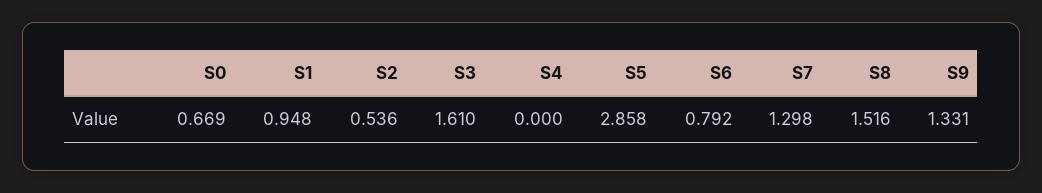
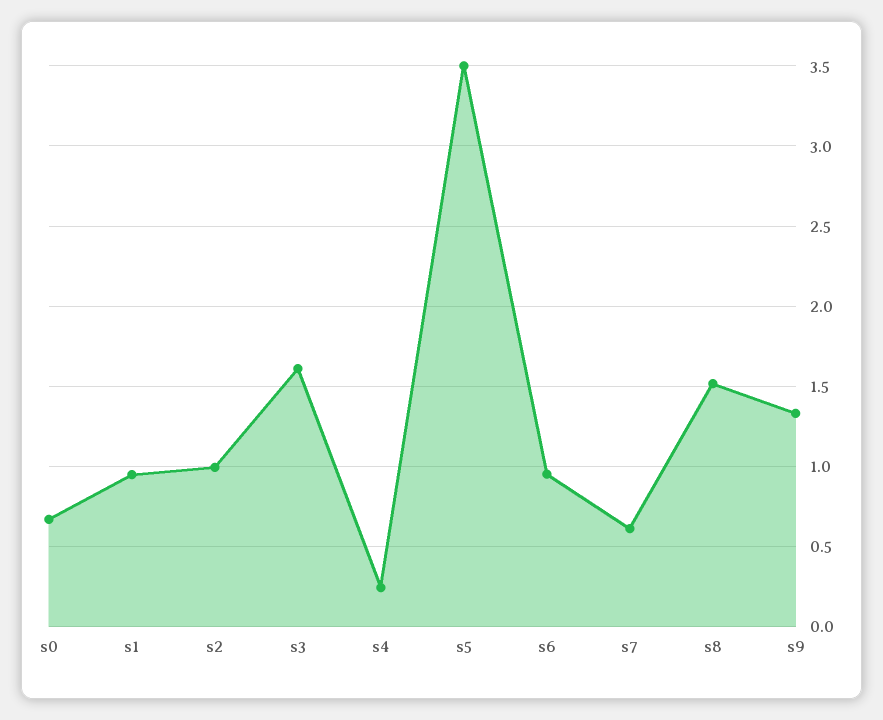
S2: 0.536 -> 1
S4: 0 -> 0.25
S5: 2.858 -> 3.5
S6: 0.792 -> 0.95
S7: 1.298 -> 0.6

